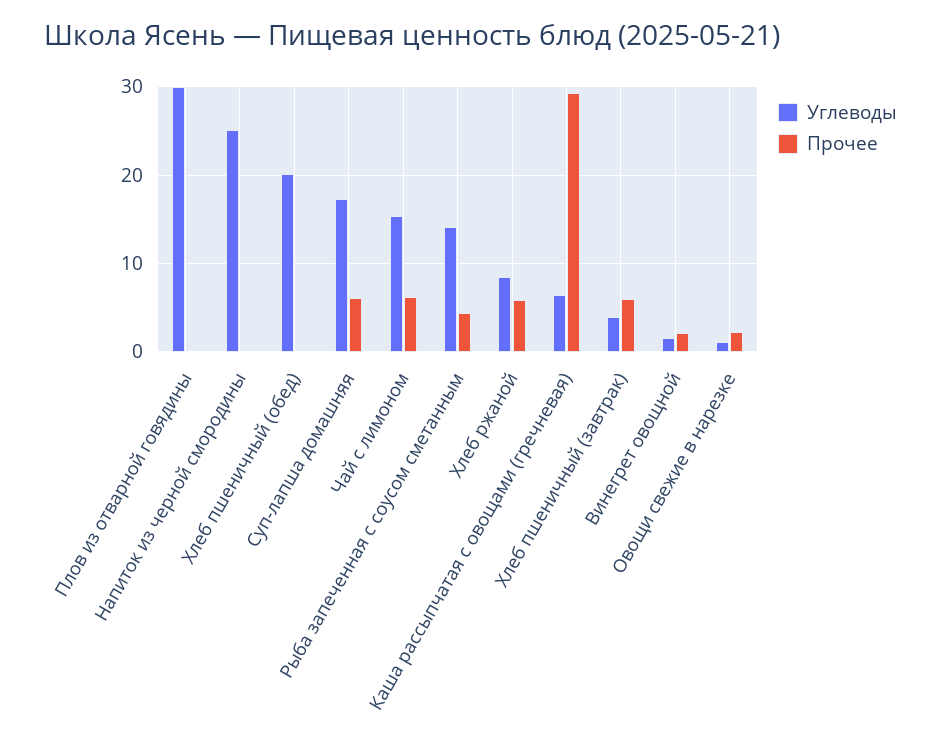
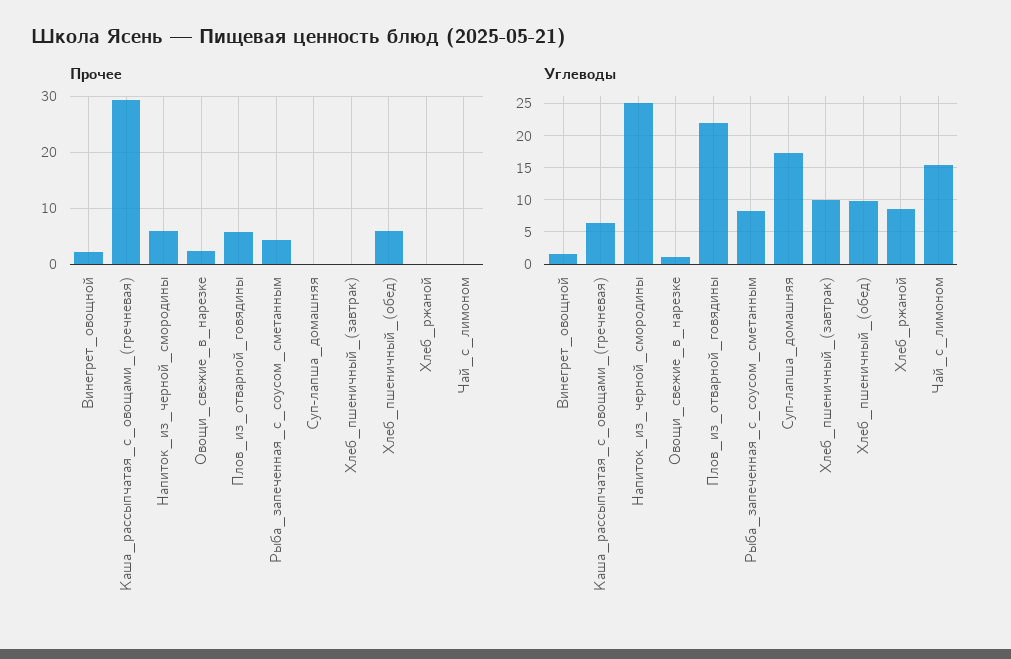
Углеводы, Плов из отварной говядины: 30 -> 22
Прочее, Плов из отварной говядины: 0 -> 6
Прочее, Напиток из черной смородины: 0 -> 6
Углеводы, Хлеб пшеничный (обед): 20 -> 10
Прочее, Хлеб пшеничный (обед): 0 -> 6
Прочее, Суп-лапша домашняя: 6 -> 0
Прочее, Чай с лимоном: 6 -> 0
Углеводы, Рыба запеченная с соусом сметанным: 14 -> 8
Прочее, Хлеб ржаной: 6 -> 0
Углеводы, Хлеб пшеничный (завтрак): 4 -> 10
Прочее, Хлеб пшеничный (завтрак): 6 -> 0

